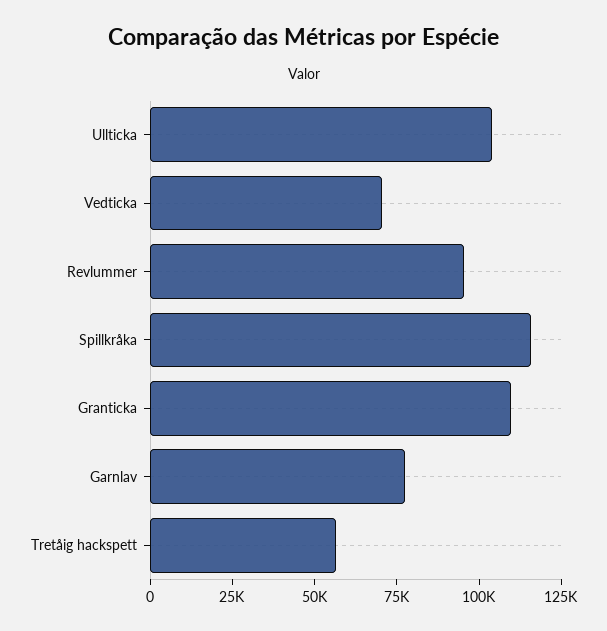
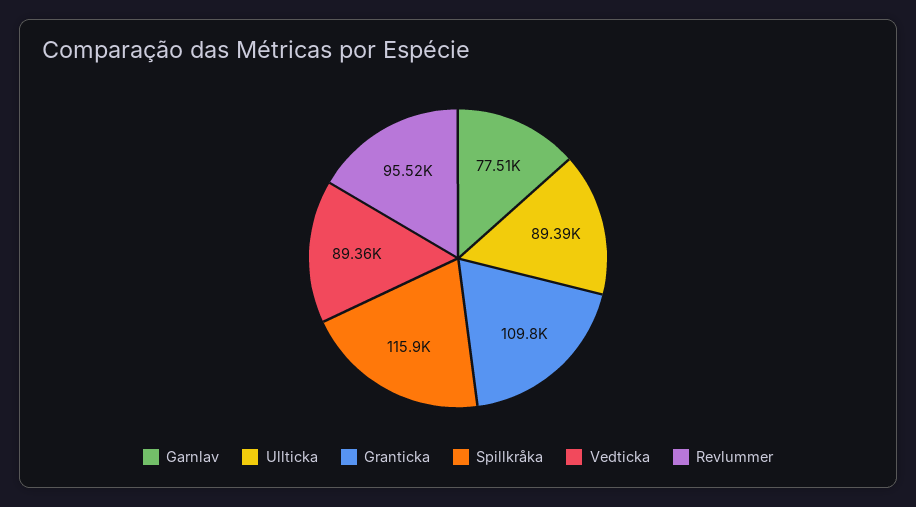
Ullticka: 105000 -> 89390
Vedticka: 70000 -> 89360
Tretåig hackspett: 55000 -> none

